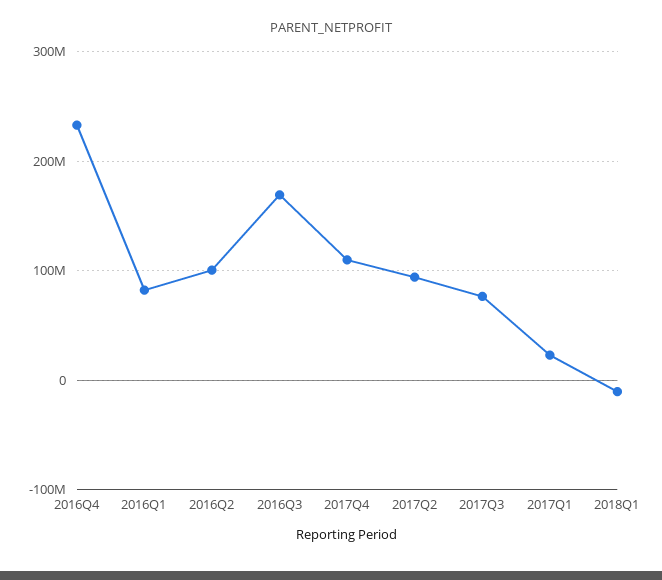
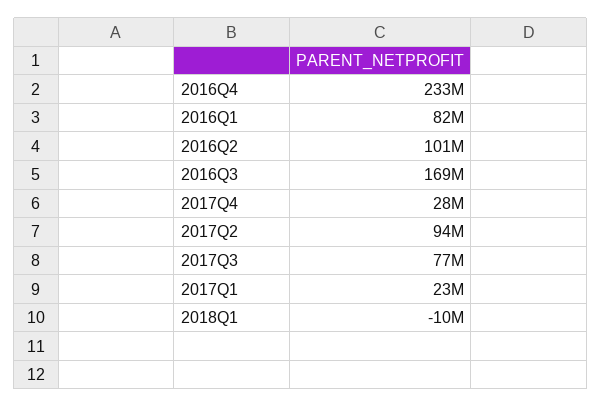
2017Q4: 110000000 -> 28000000

